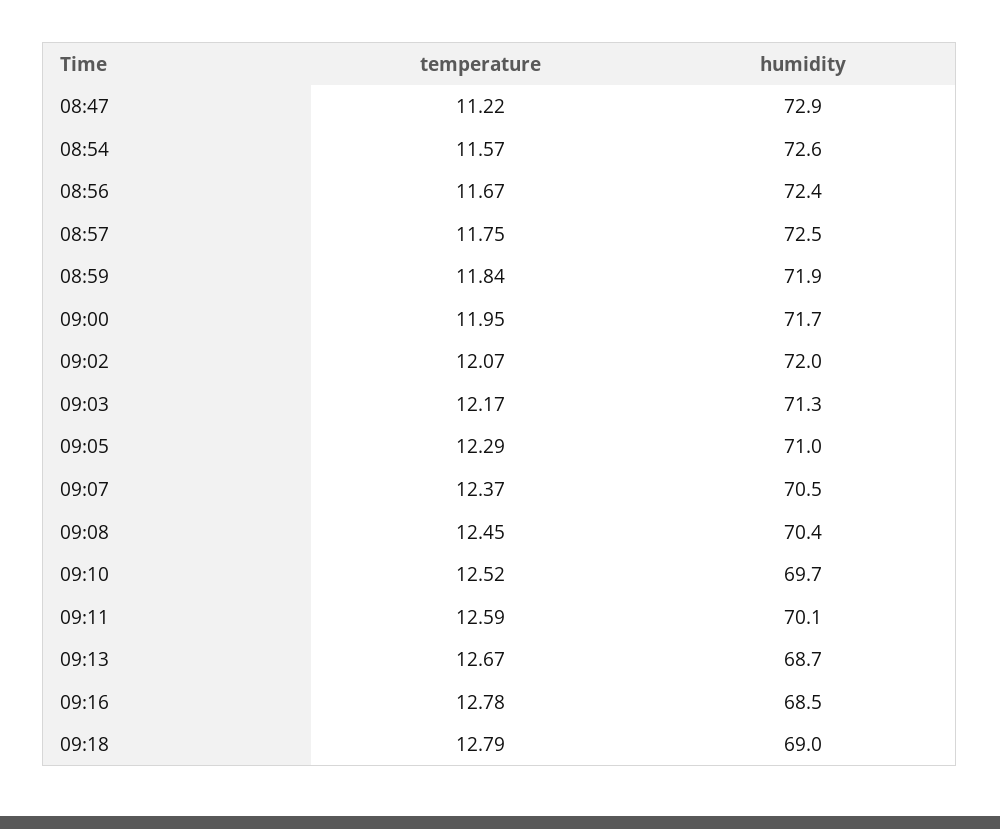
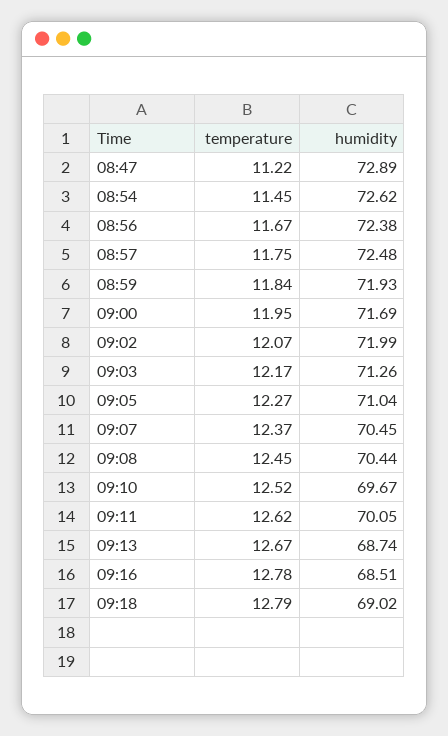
temperature, 08:54: 11.57 -> 11.45
temperature, 09:05: 12.29 -> 12.27
temperature, 09:11: 12.59 -> 12.62

